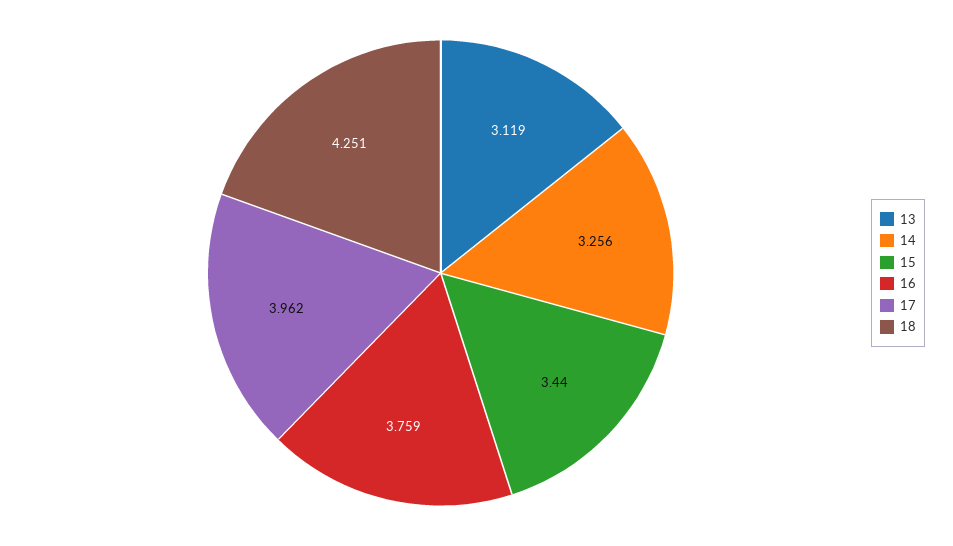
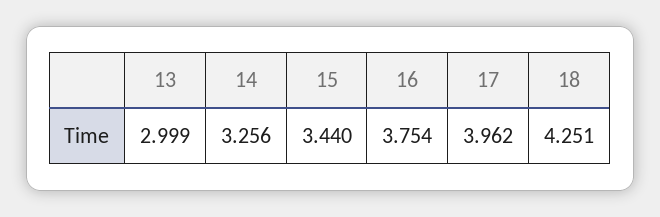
13: 3.119 -> 2.999
16: 3.759 -> 3.754

